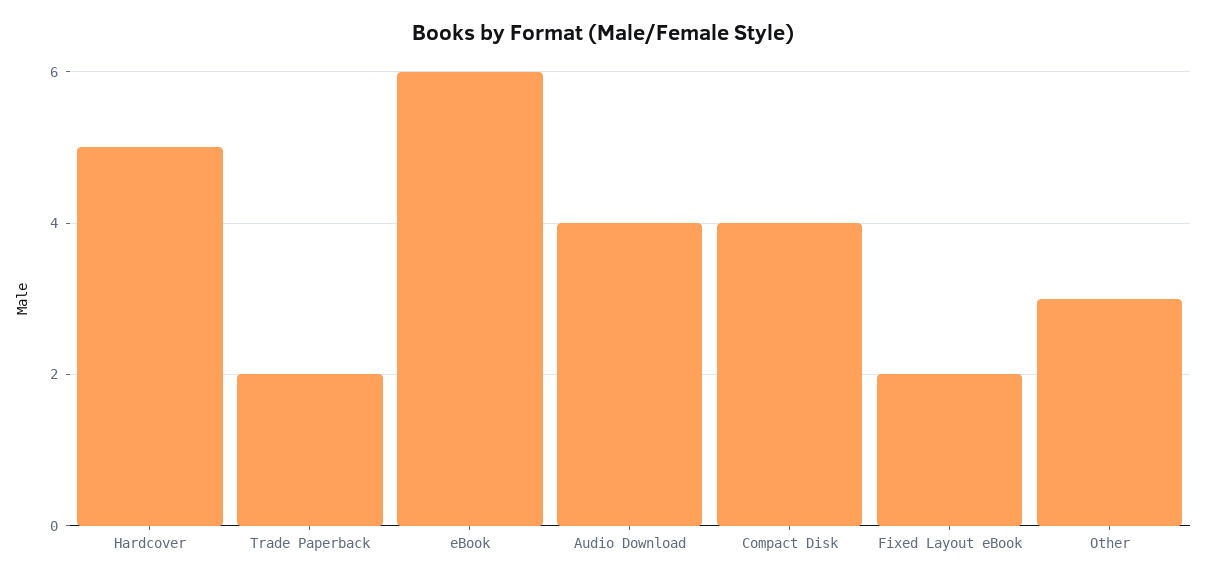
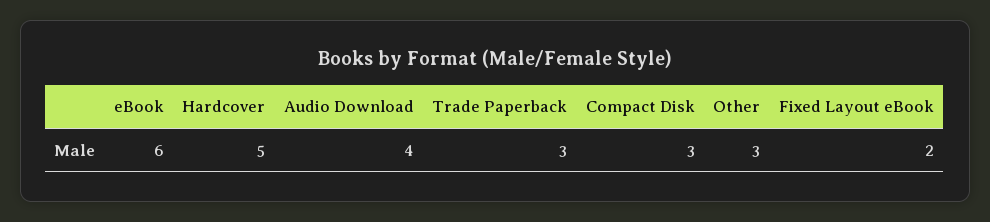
Trade Paperback: 2 -> 3
Compact Disk: 4 -> 3

